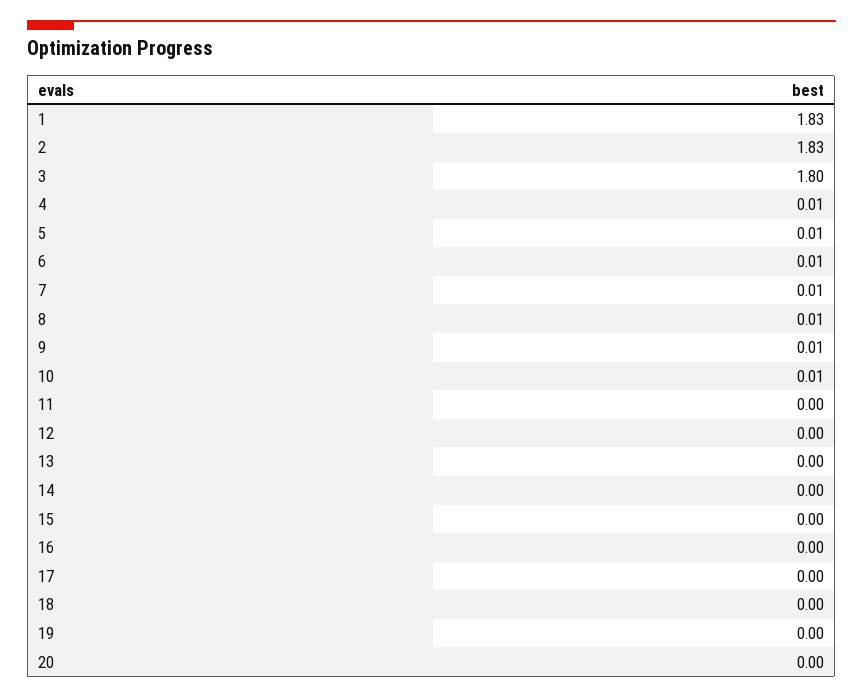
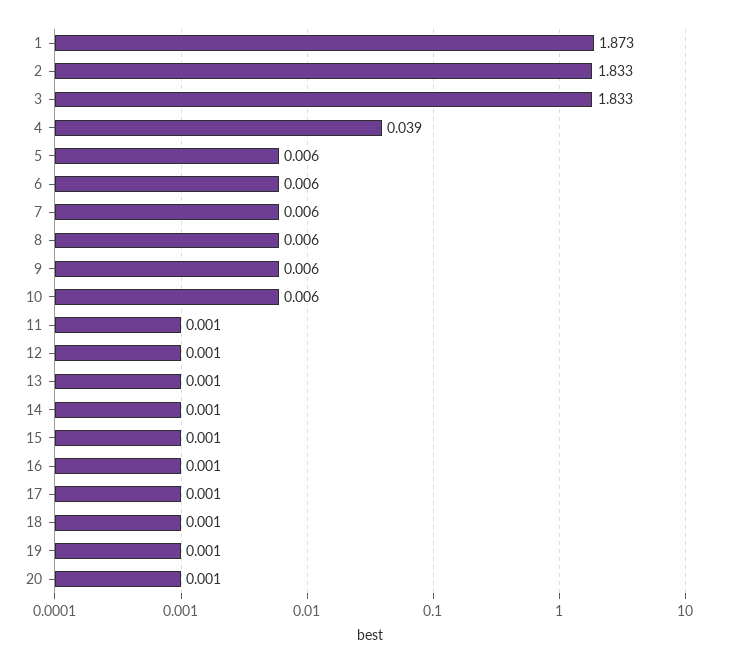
1: 1.83 -> 1.873
3: 1.8 -> 1.833
4: 0.01 -> 0.039

